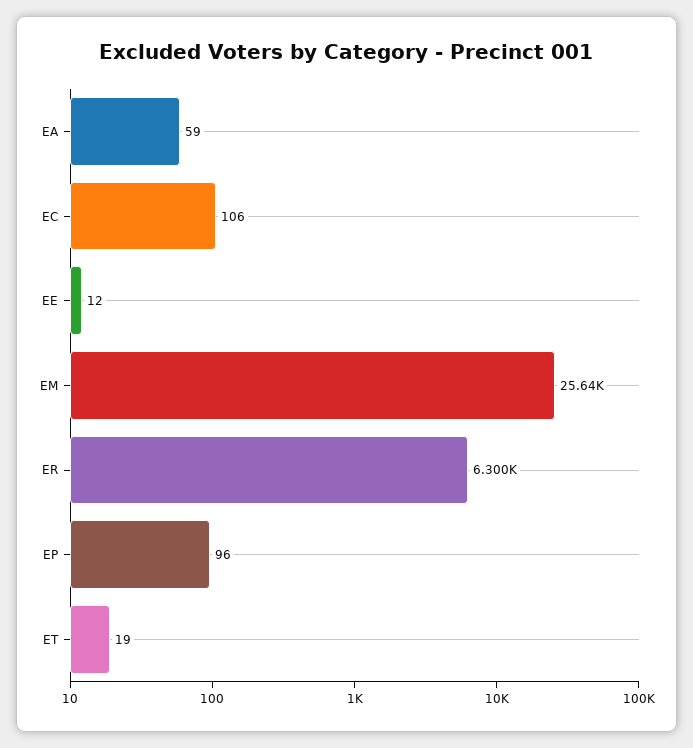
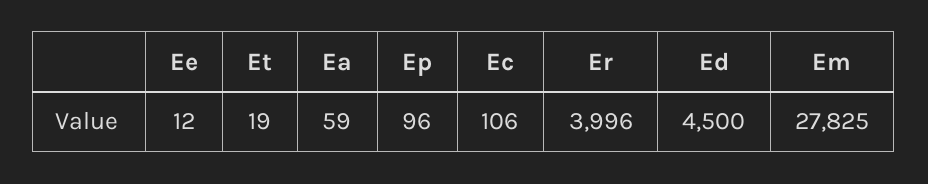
EM: 25640 -> 27825
ER: 6300 -> 3996
Ed: none -> 4500

